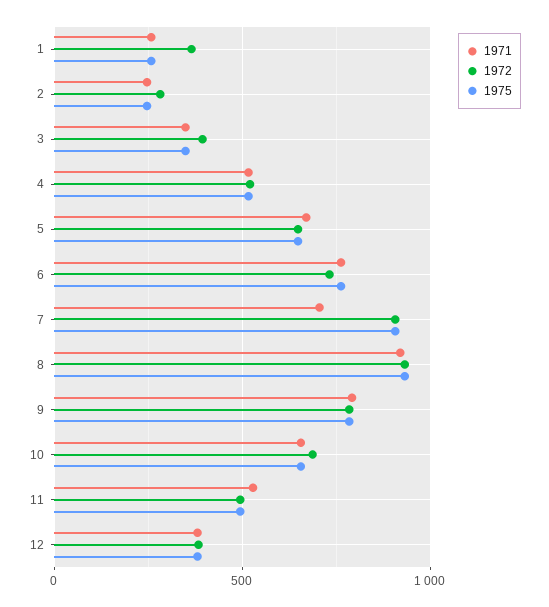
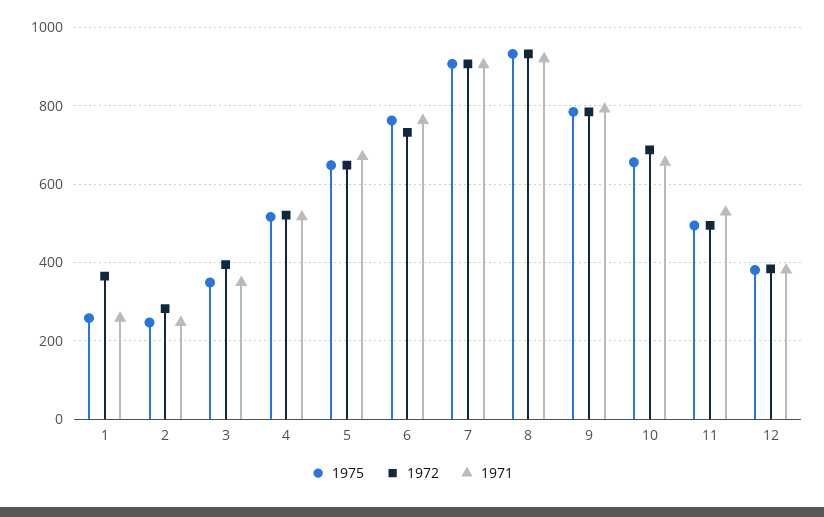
1971, 7: 700 -> 900

